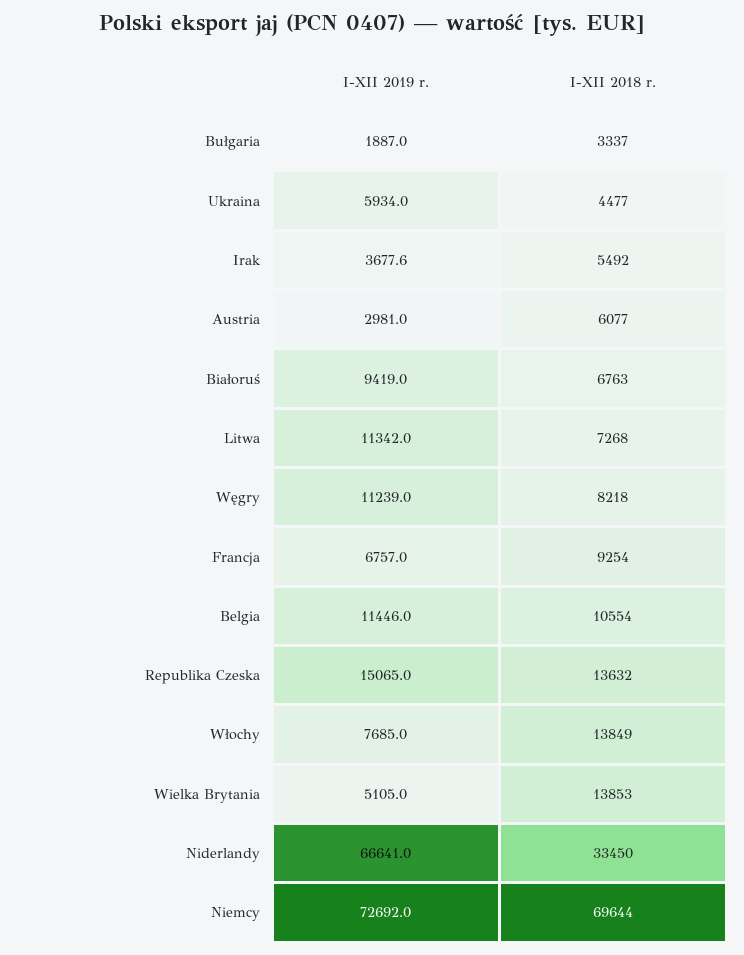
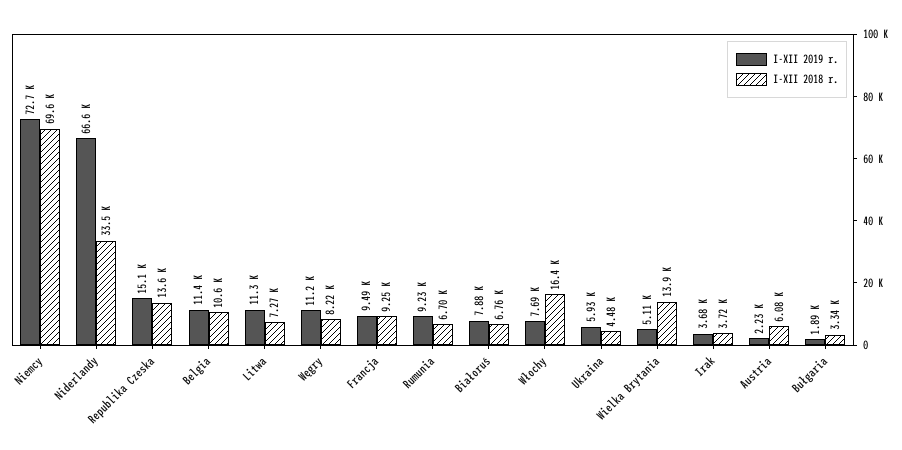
I-XII 2018 r., Irak: 5492 -> 3720
I-XII 2019 r., Austria: 2981 -> 2230
I-XII 2019 r., Białoruś: 9419 -> 7880
I-XII 2019 r., Francja: 6757 -> 9490
I-XII 2018 r., Włochy: 13849 -> 16400
I-XII 2019 r., Rumunia: none -> 9230
I-XII 2018 r., Rumunia: none -> 6700

